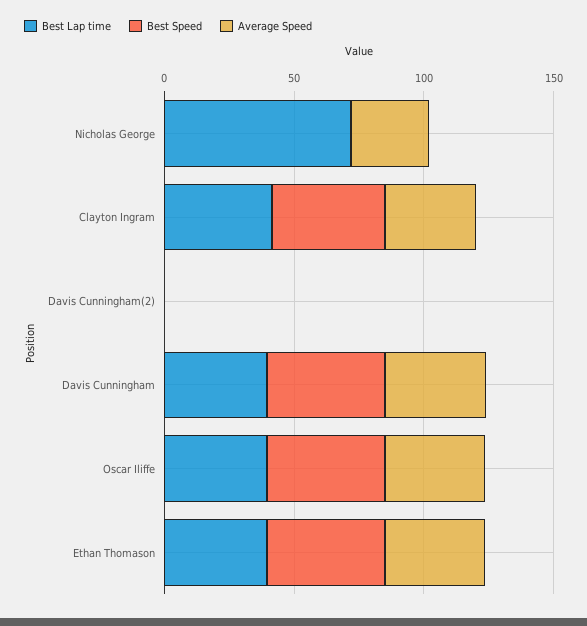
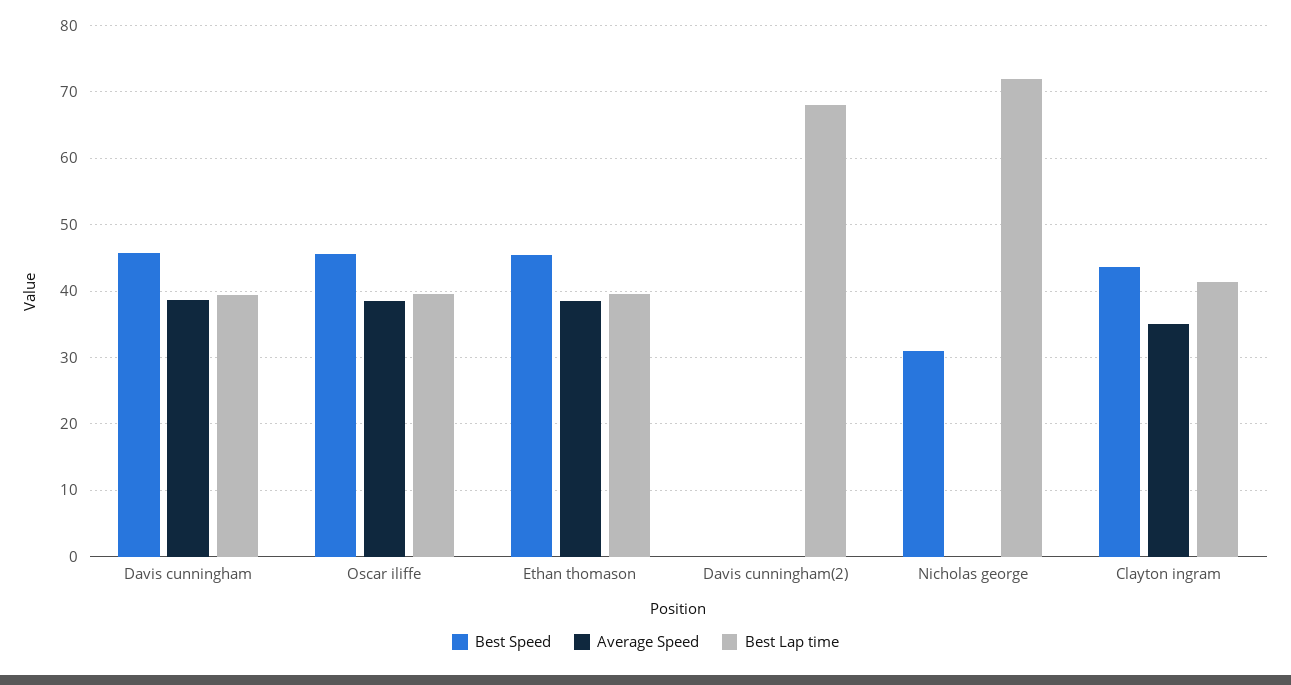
Best Speed, Nicholas George: 0 -> 31
Average Speed, Nicholas George: 30 -> 0
Best Lap time, Davis Cunningham(2): 0 -> 68

